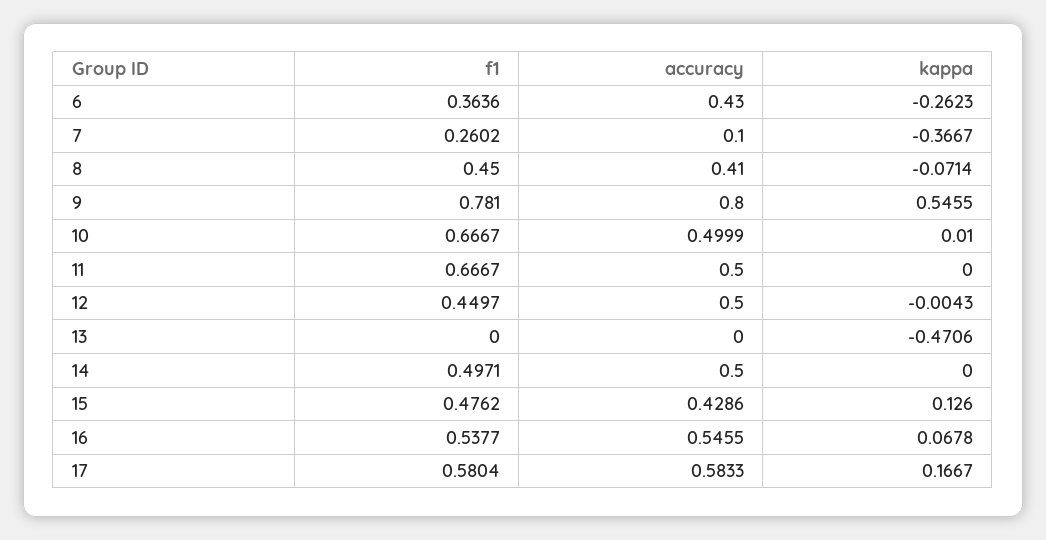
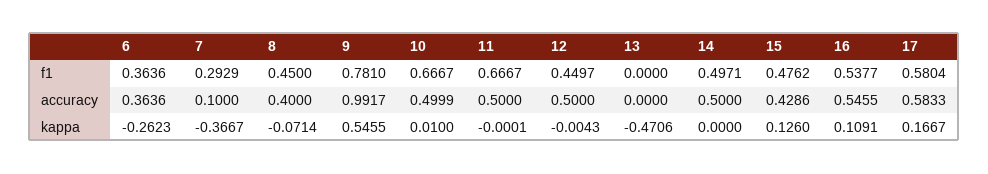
accuracy, 6: 0.43 -> 0.3636
f1, 7: 0.2602 -> 0.2929
accuracy, 8: 0.41 -> 0.4
accuracy, 9: 0.8 -> 0.9917
kappa, 11: 0 -> -0.0001
kappa, 16: 0.0678 -> 0.1091

